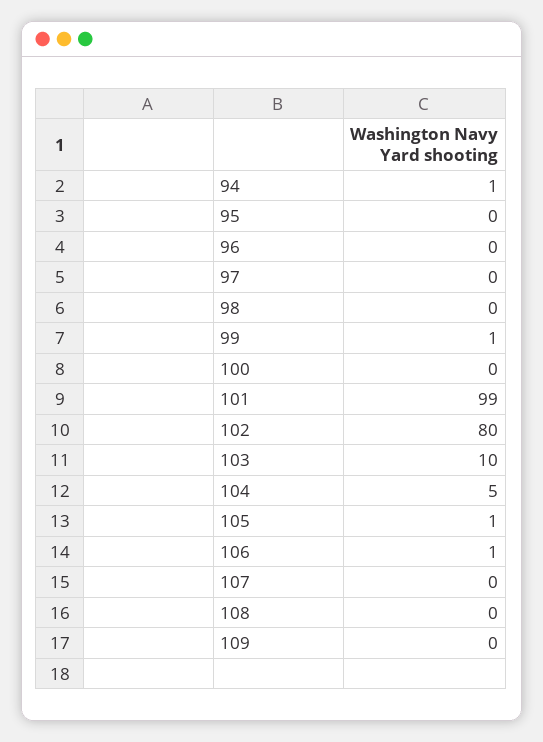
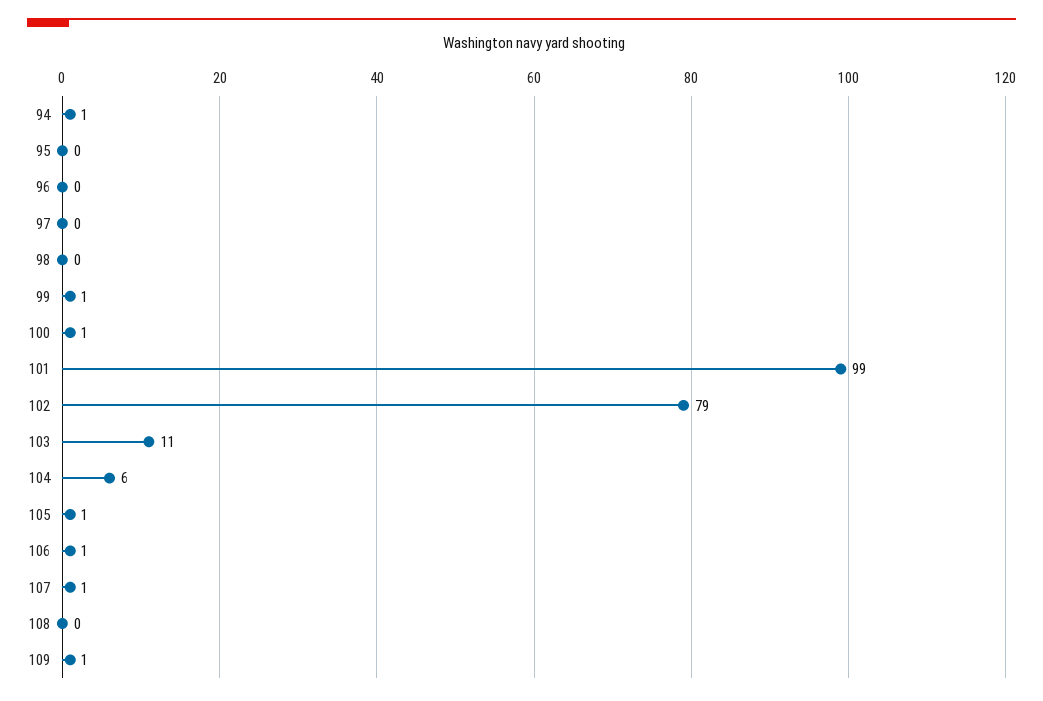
100: 0 -> 1
102: 80 -> 79
103: 10 -> 11
104: 5 -> 6
107: 0 -> 1
109: 0 -> 1

